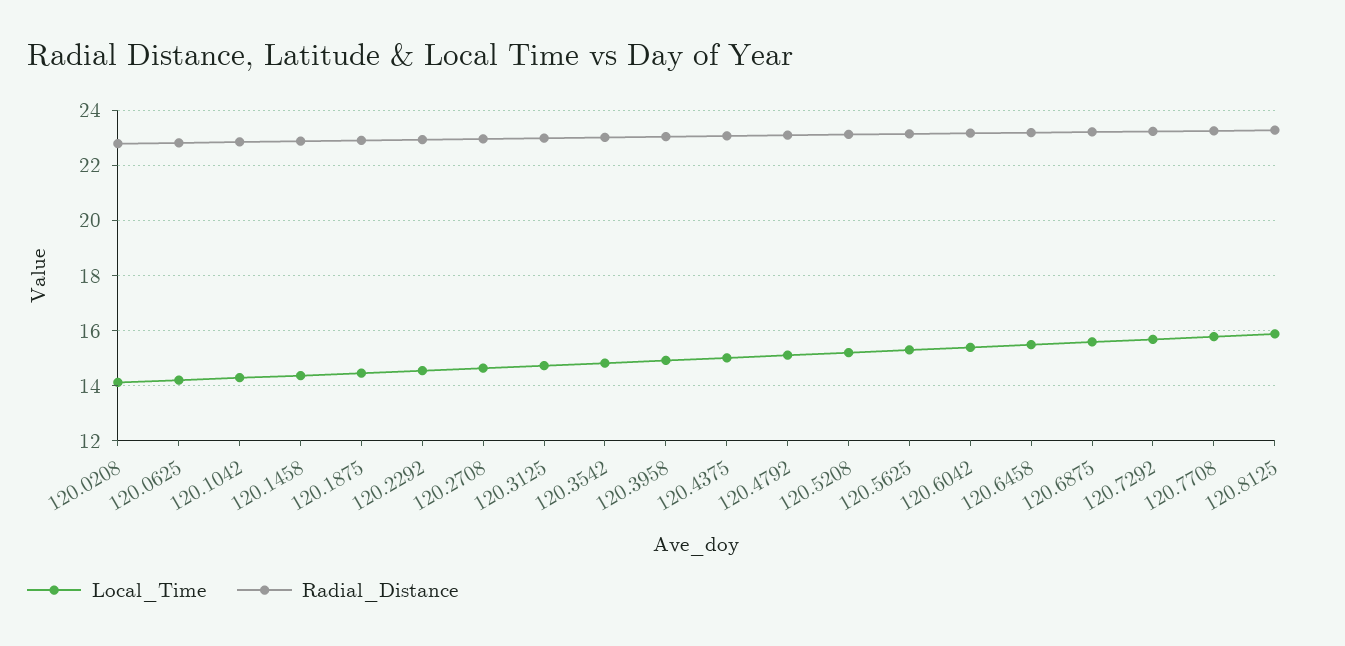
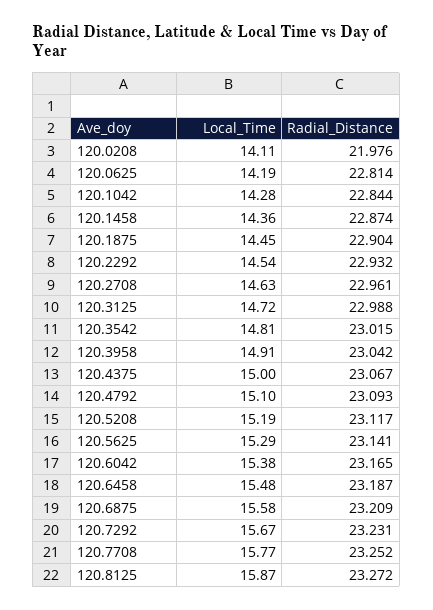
Radial_Distance, 120.0208: 22.75 -> 21.976

